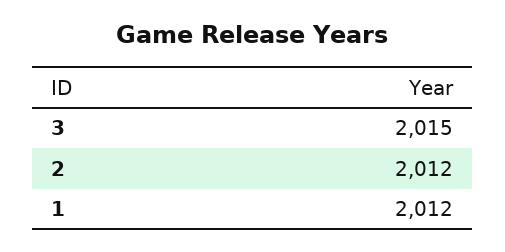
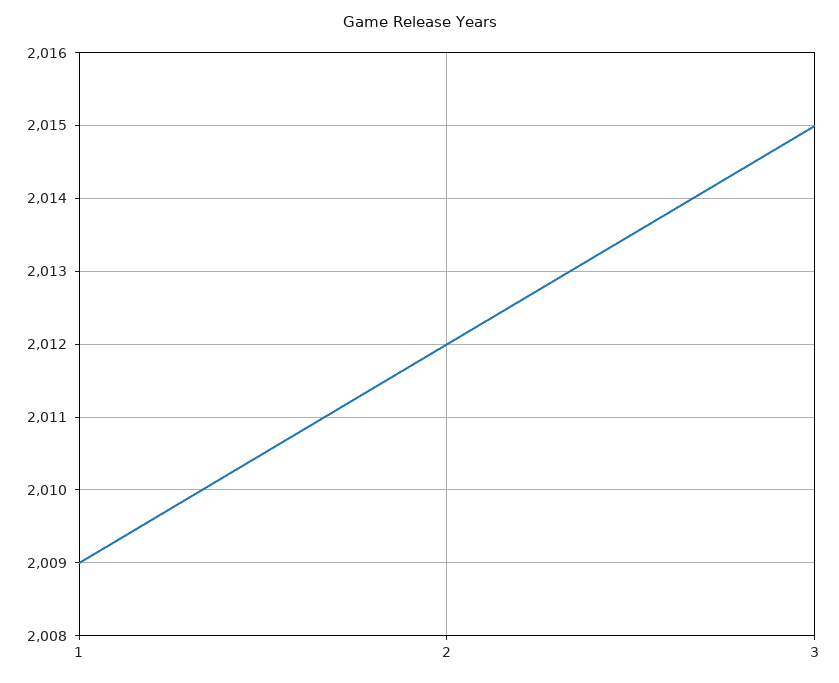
1: 2012 -> 2009

